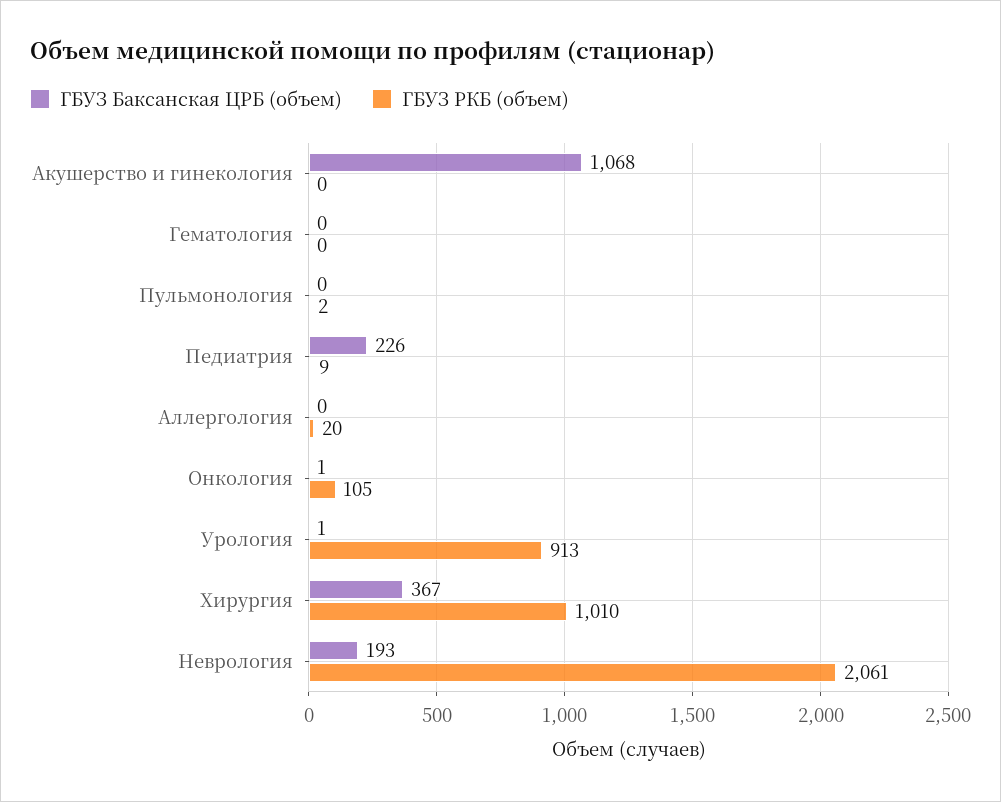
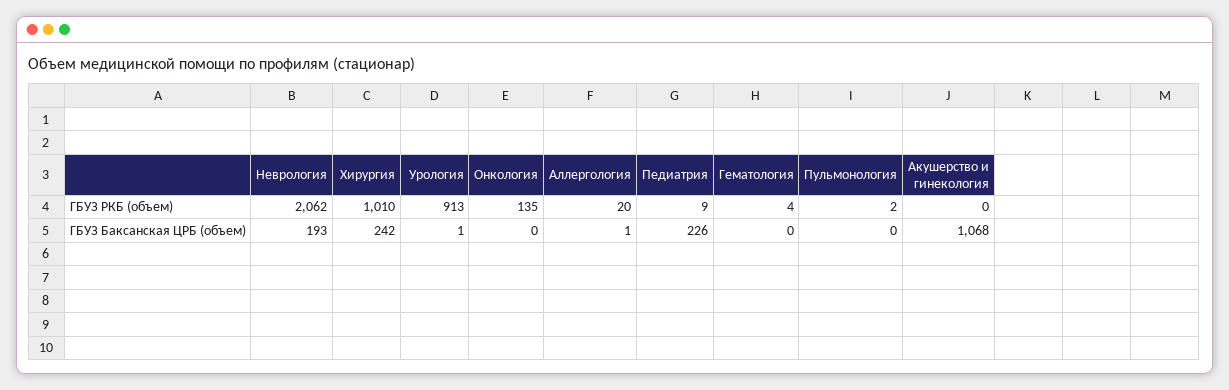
ГБУЗ РКБ (объем), Гематология: 0 -> 4
ГБУЗ Баксанская ЦРБ (объем), Аллергология: 0 -> 1
ГБУЗ Баксанская ЦРБ (объем), Онкология: 1 -> 0
ГБУЗ РКБ (объем), Онкология: 105 -> 135
ГБУЗ Баксанская ЦРБ (объем), Хирургия: 367 -> 242
ГБУЗ РКБ (объем), Неврология: 2061 -> 2062

